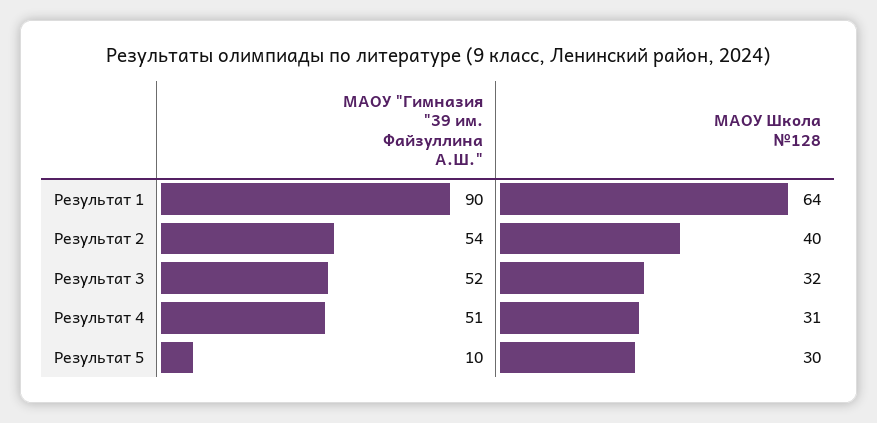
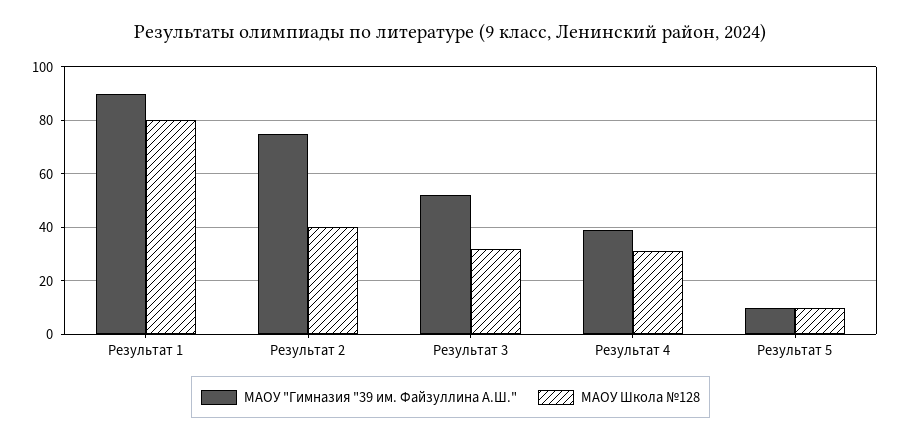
МАОУ Школа №128, Результат 1: 64 -> 80
МАОУ "Гимназия "39 им. Файзуллина А.Ш.", Результат 2: 54 -> 75
МАОУ "Гимназия "39 им. Файзуллина А.Ш.", Результат 4: 51 -> 40
МАОУ Школа №128, Результат 5: 30 -> 10

